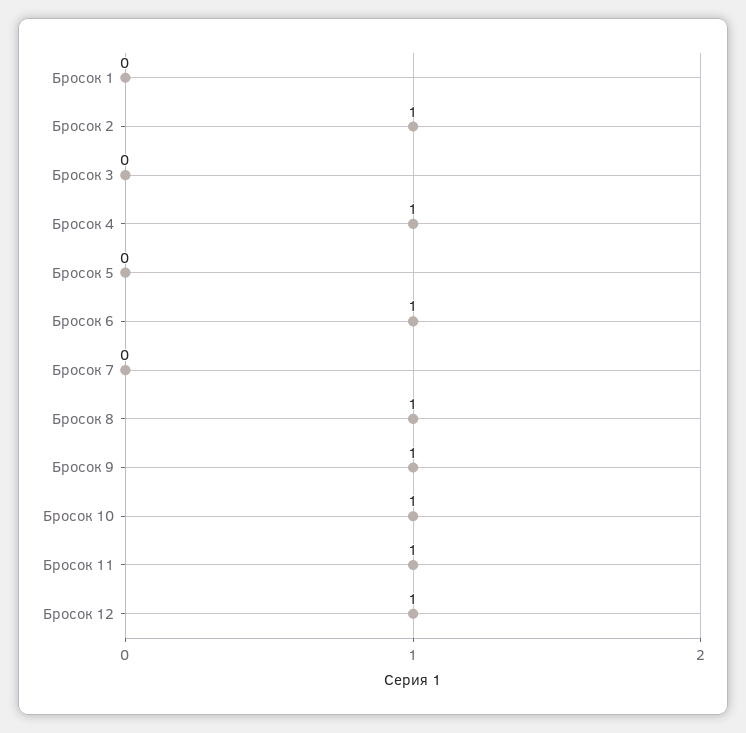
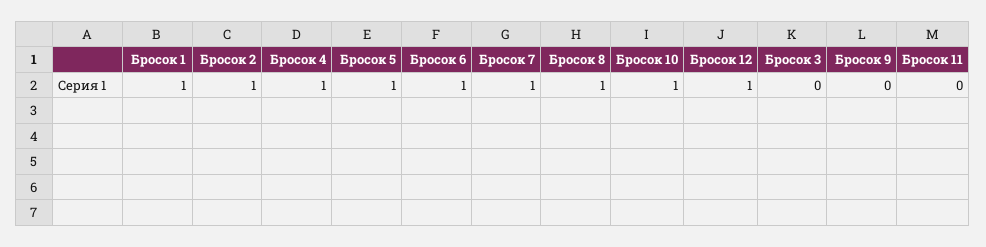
Бросок 1: 0 -> 1
Бросок 5: 0 -> 1
Бросок 7: 0 -> 1
Бросок 9: 1 -> 0
Бросок 11: 1 -> 0

